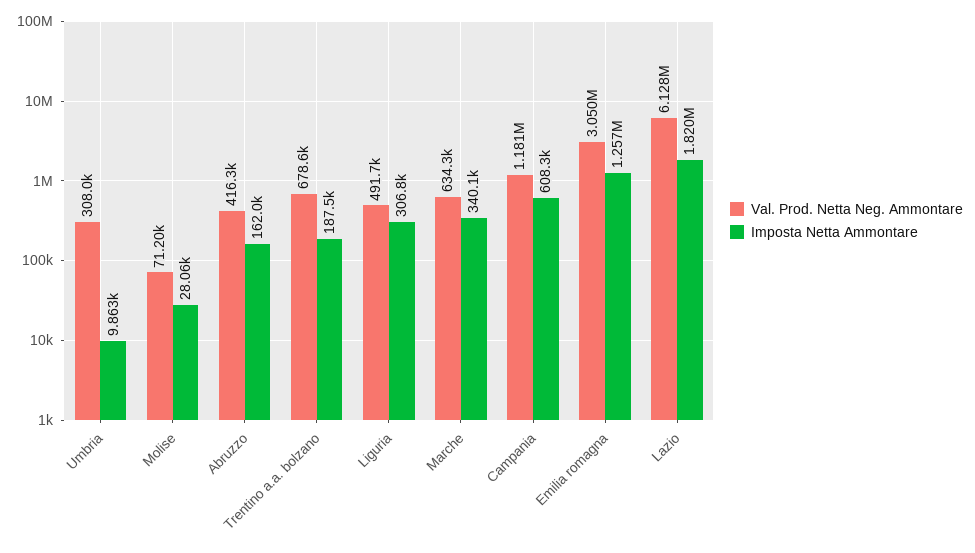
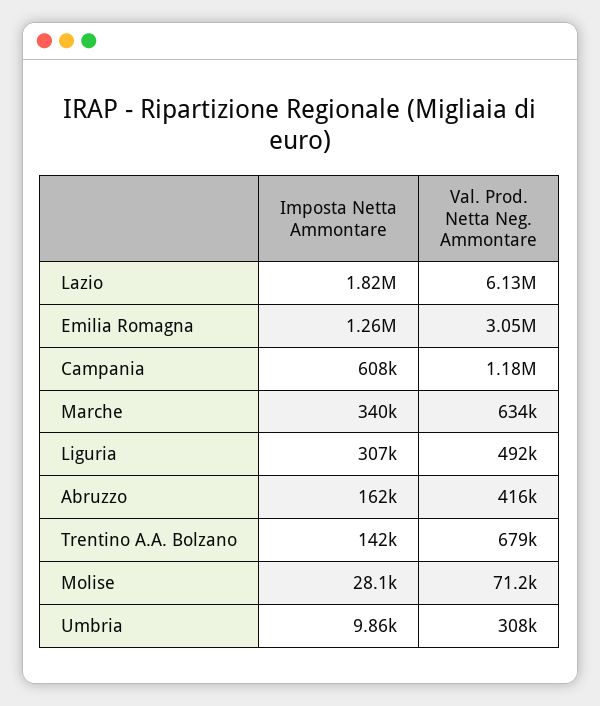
Imposta Netta Ammontare, Trentino a.a. bolzano: 187500 -> 142000

